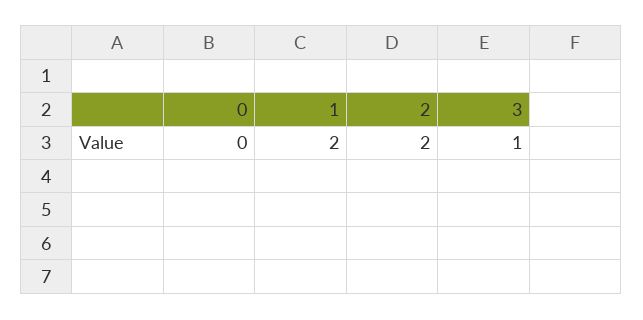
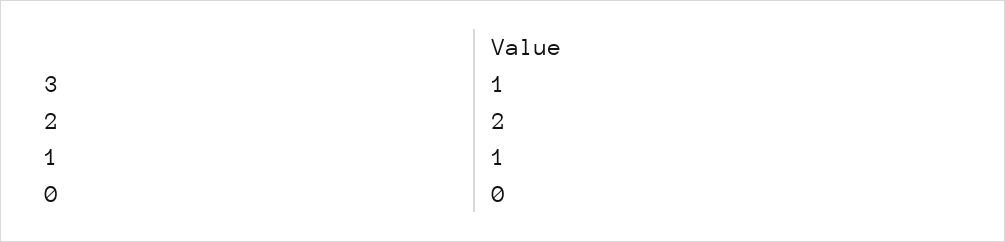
1: 2 -> 1

